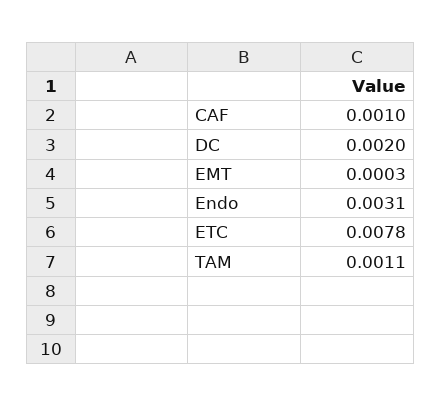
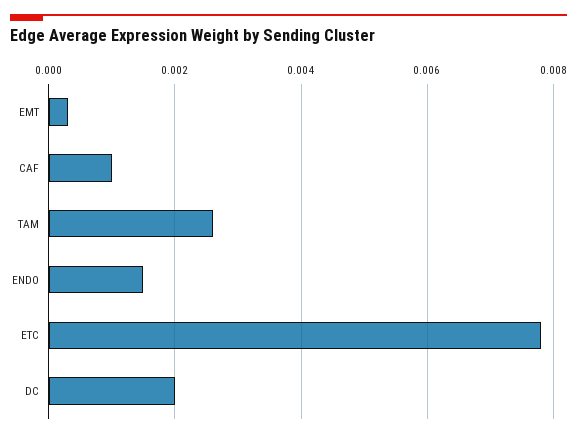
Endo: 0.0031 -> 0.0015
TAM: 0.0011 -> 0.0025

